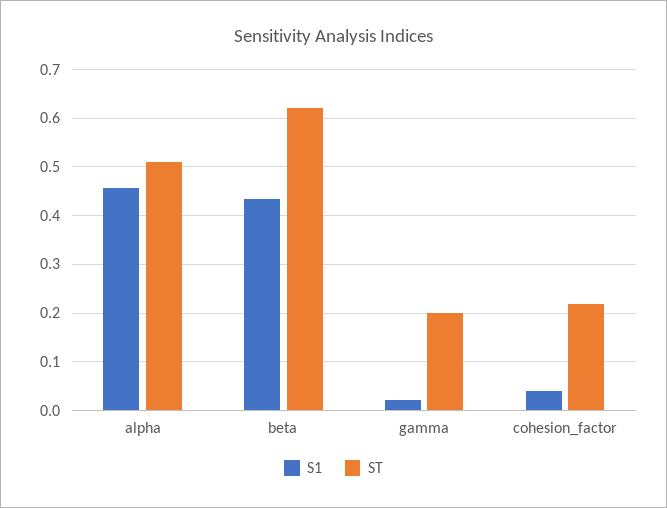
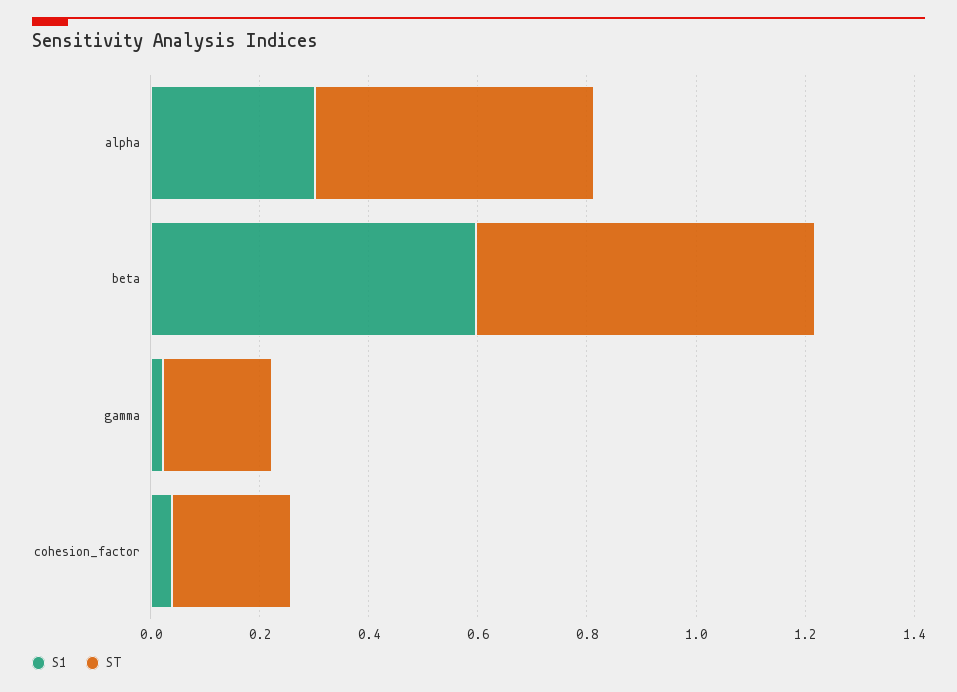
S1, alpha: 0.46 -> 0.3
S1, beta: 0.44 -> 0.6

